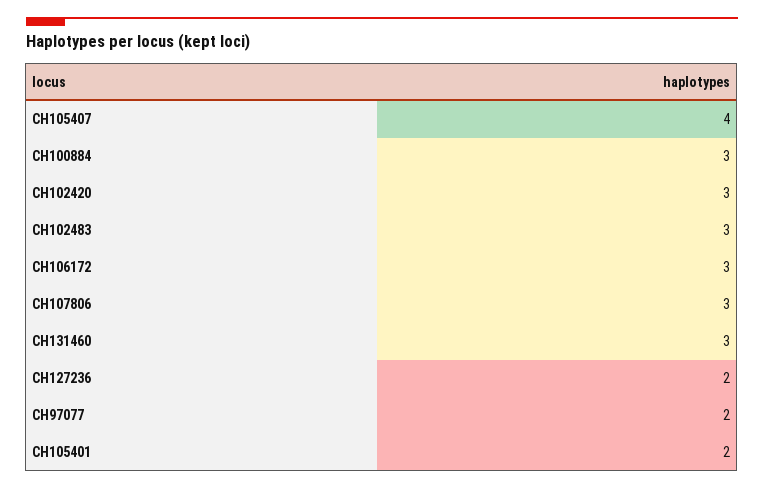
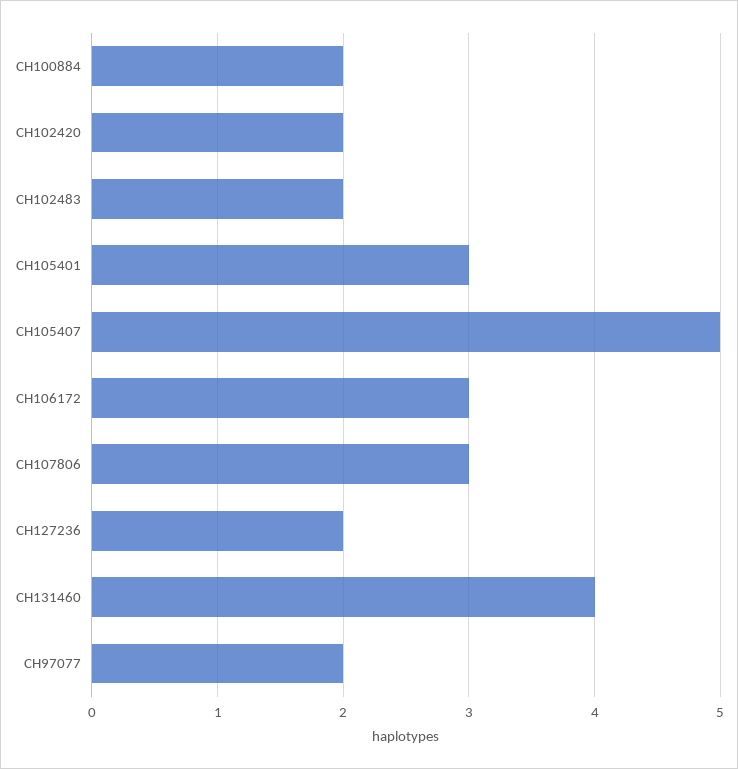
CH105407: 4 -> 5
CH100884: 3 -> 2
CH102420: 3 -> 2
CH102483: 3 -> 2
CH131460: 3 -> 4
CH105401: 2 -> 3

